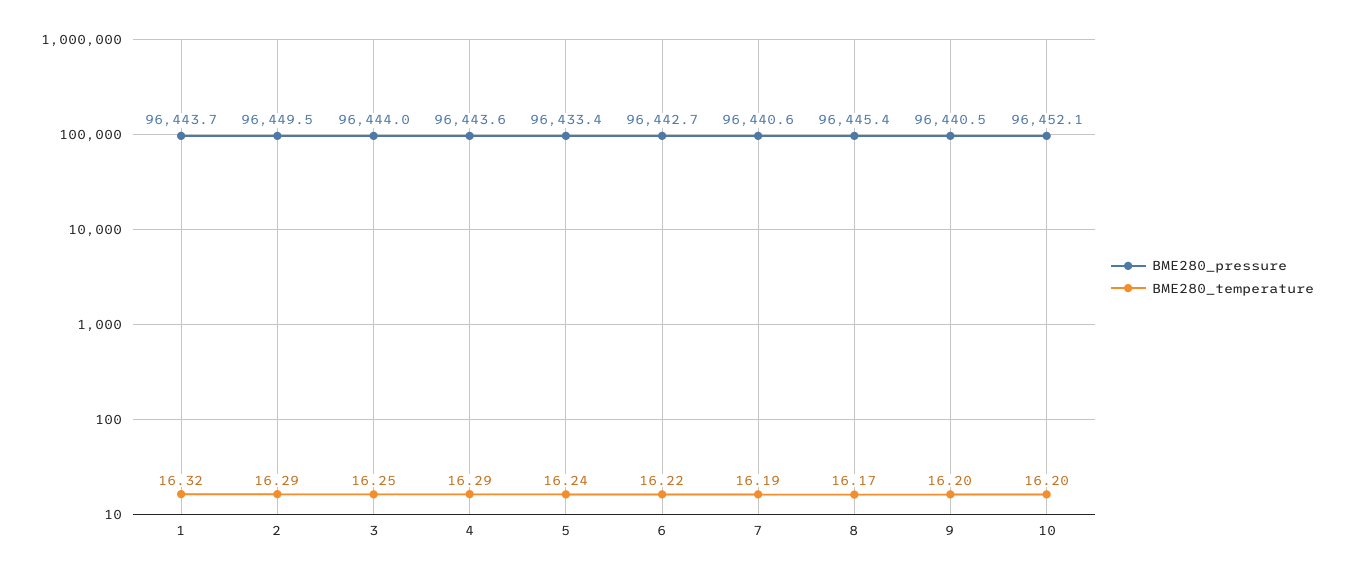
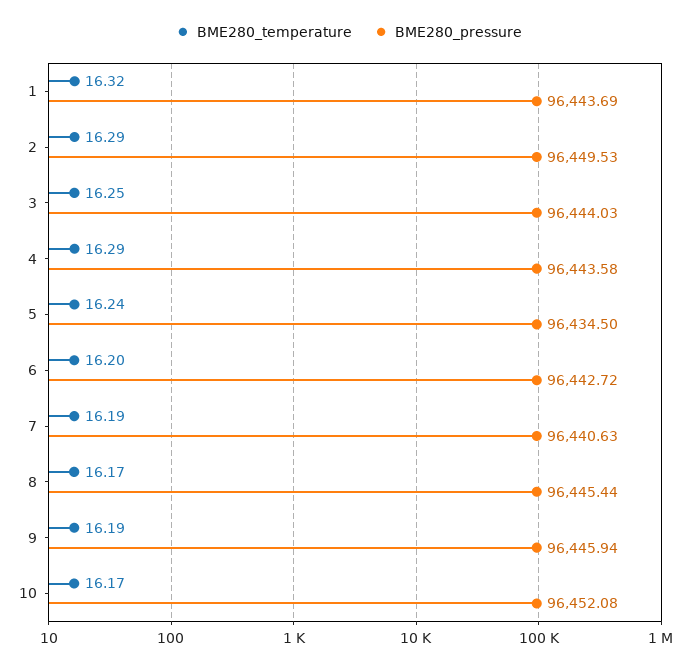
BME280_pressure, 5: 96433.4 -> 96434.5
BME280_temperature, 6: 16.22 -> 16.2
BME280_pressure, 9: 96440.5 -> 96445.94
BME280_temperature, 9: 16.2 -> 16.19
BME280_temperature, 10: 16.2 -> 16.17

